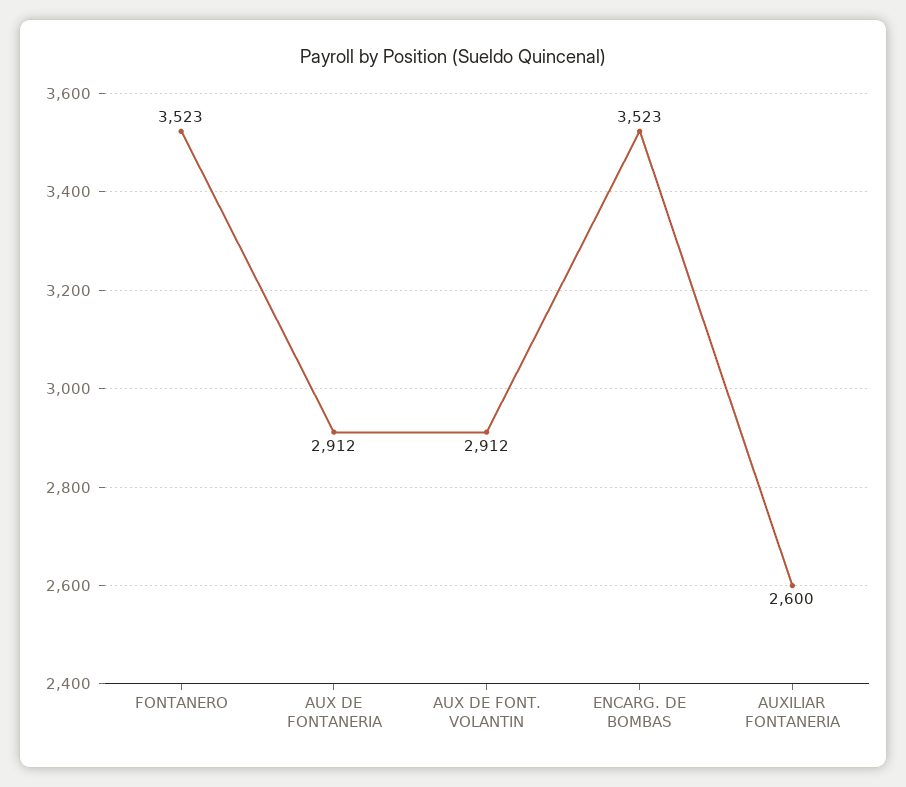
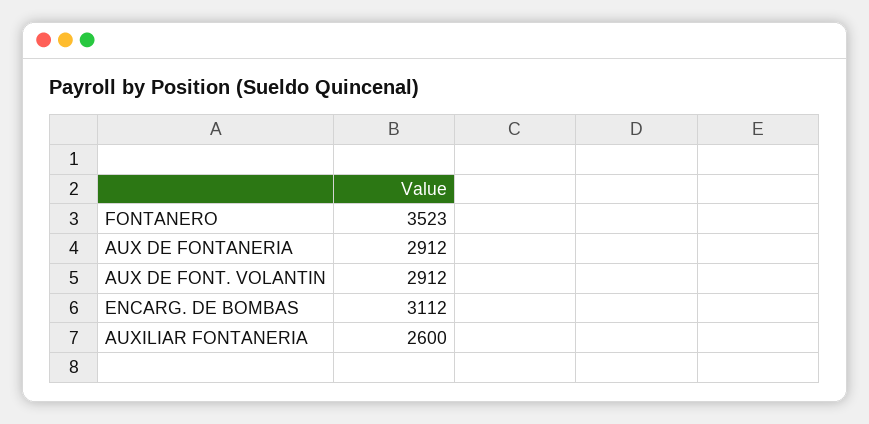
ENCARG. DE BOMBAS: 3523 -> 3112

